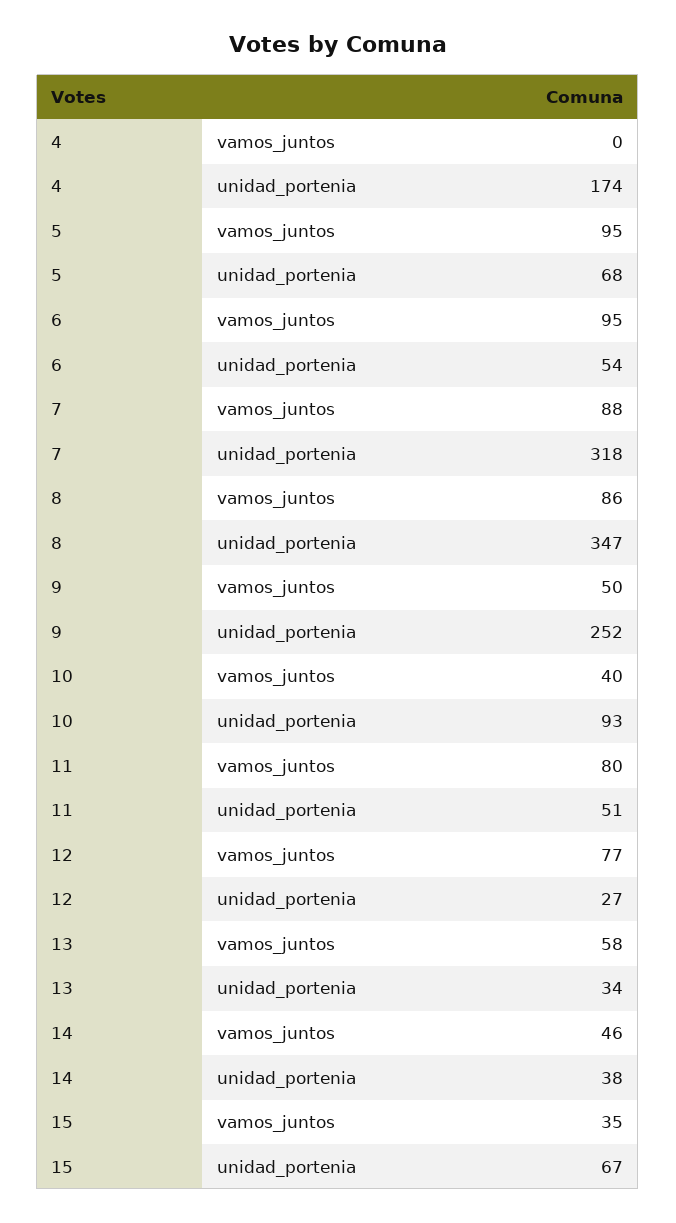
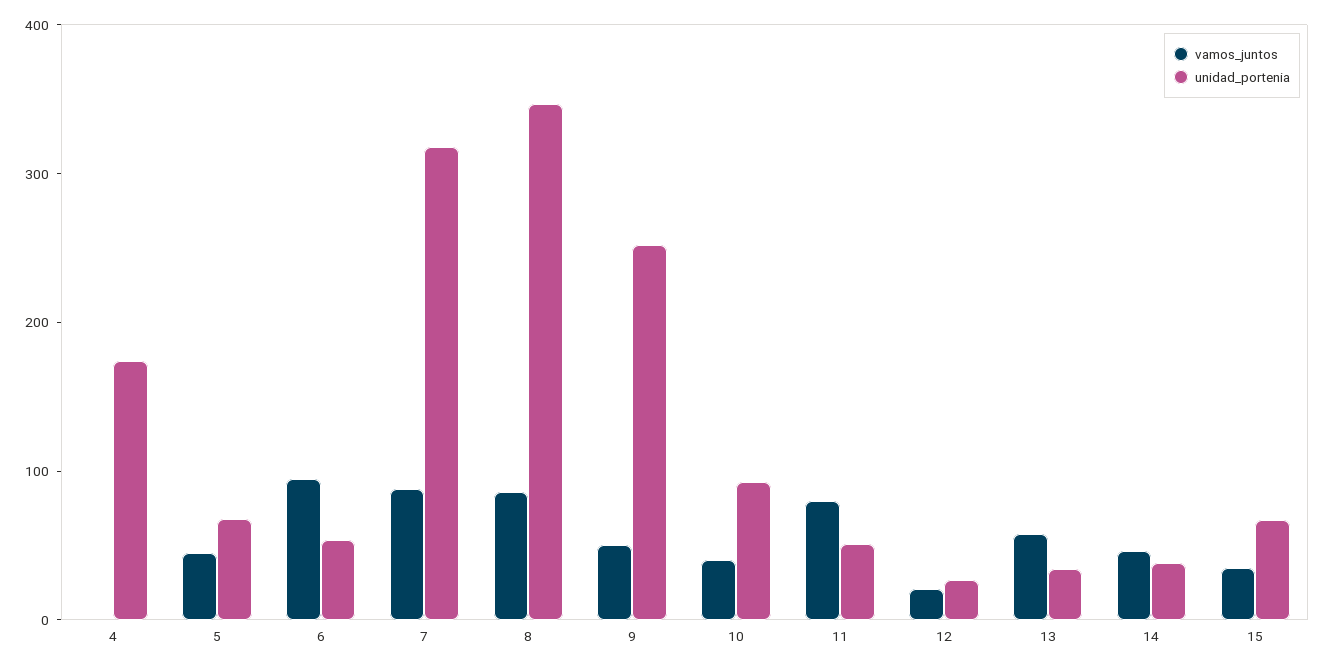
vamos_juntos, 5: 95 -> 40
vamos_juntos, 12: 77 -> 20

